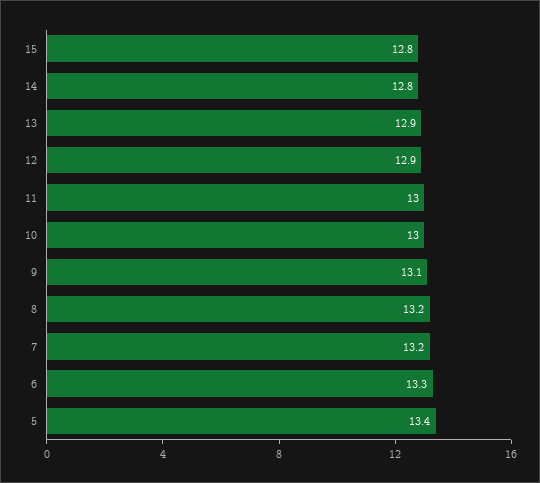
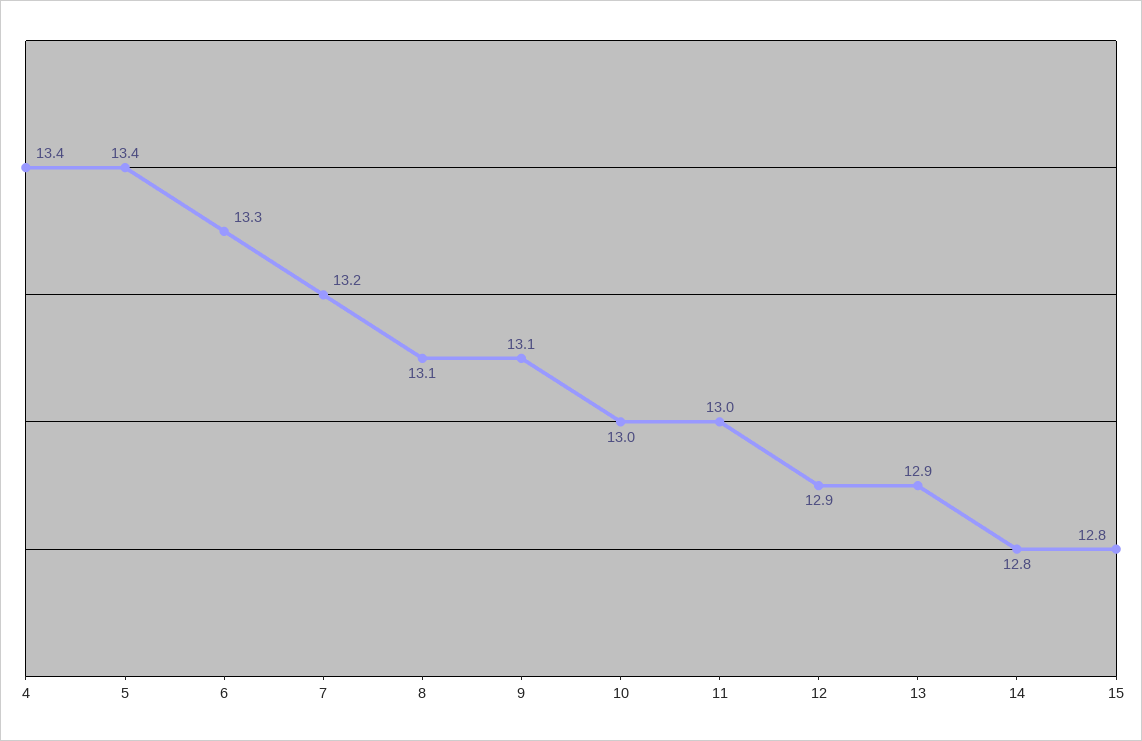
8: 13.2 -> 13.1
4: none -> 13.4

